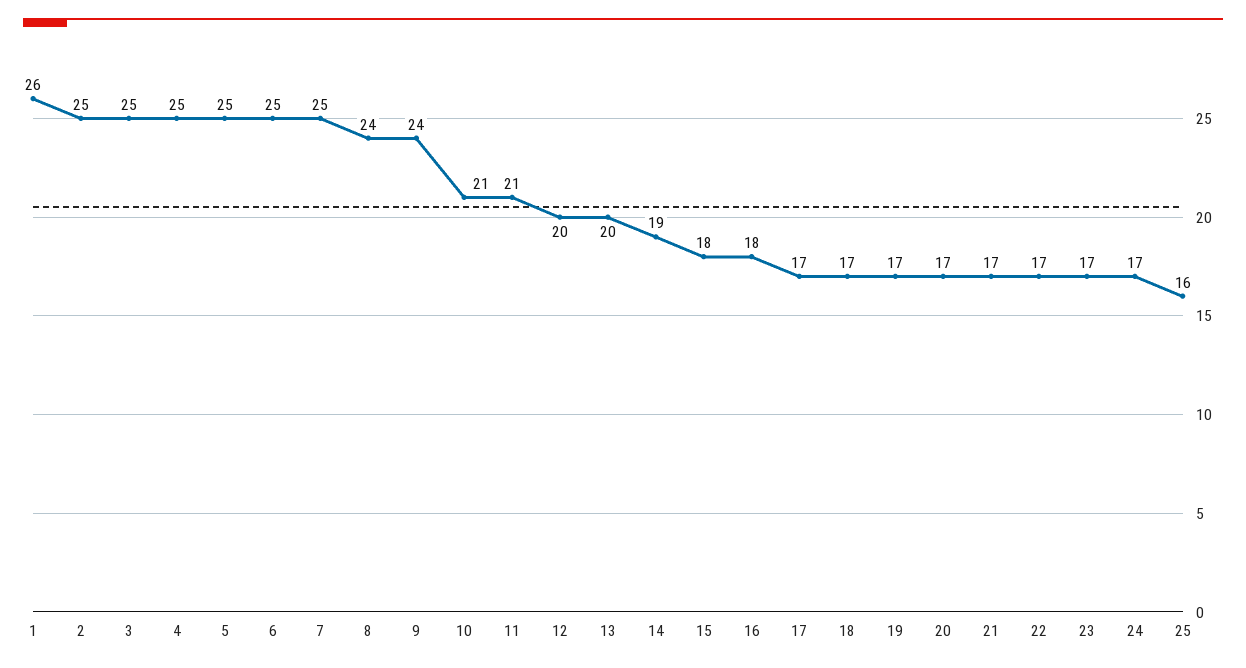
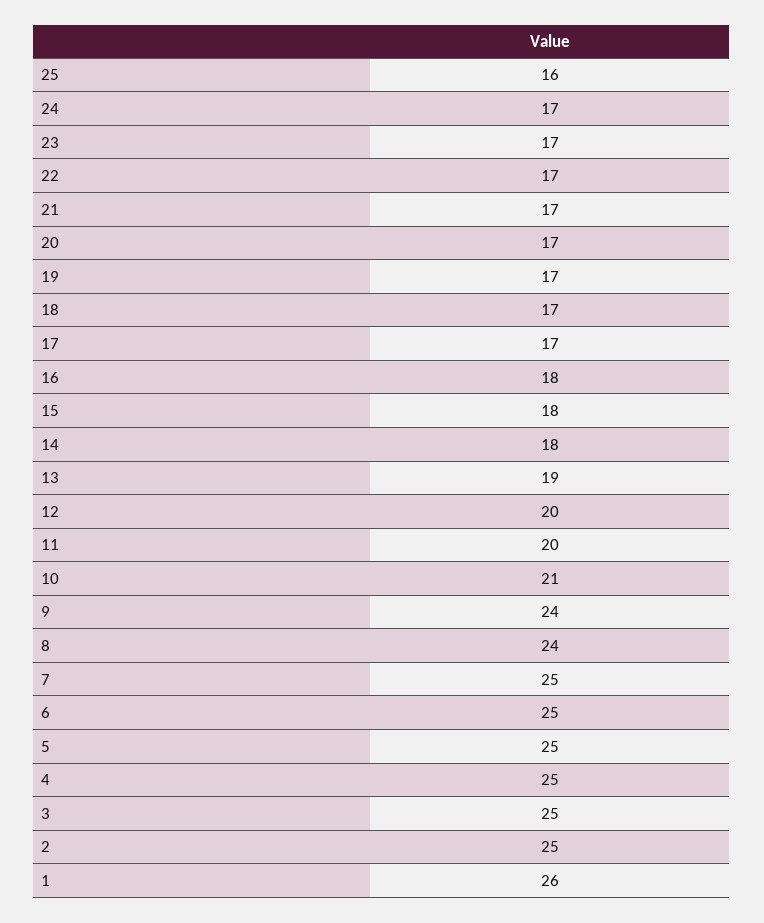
11: 21 -> 20
13: 20 -> 19
14: 19 -> 18

